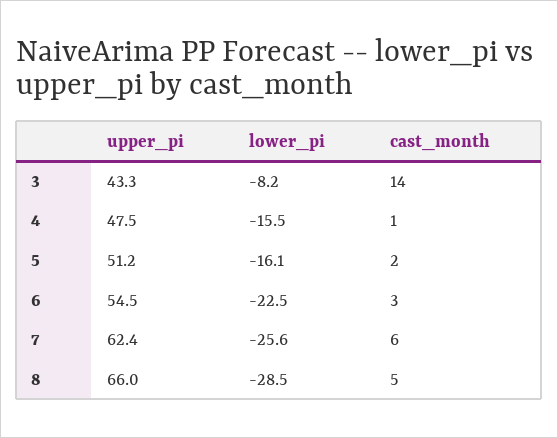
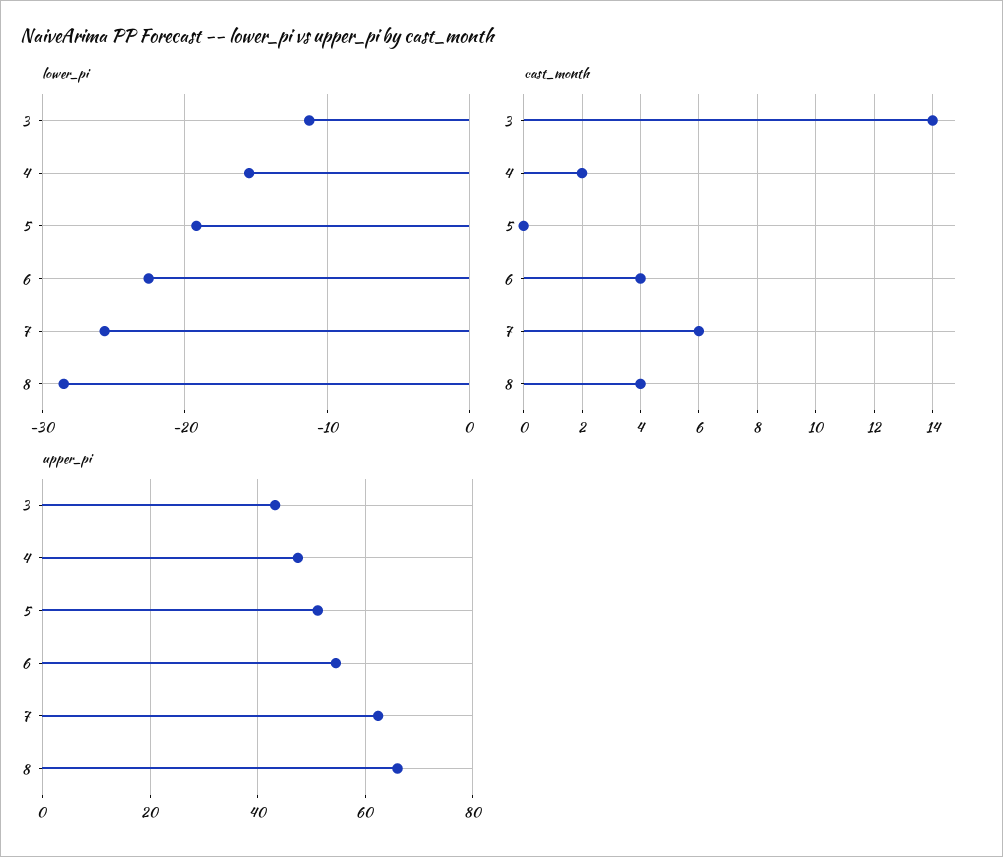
lower_pi, 3: -8.2 -> -11
cast_month, 4: 1 -> 2
lower_pi, 5: -16.1 -> -19
cast_month, 5: 2 -> 0
cast_month, 6: 3 -> 4
cast_month, 8: 5 -> 4

